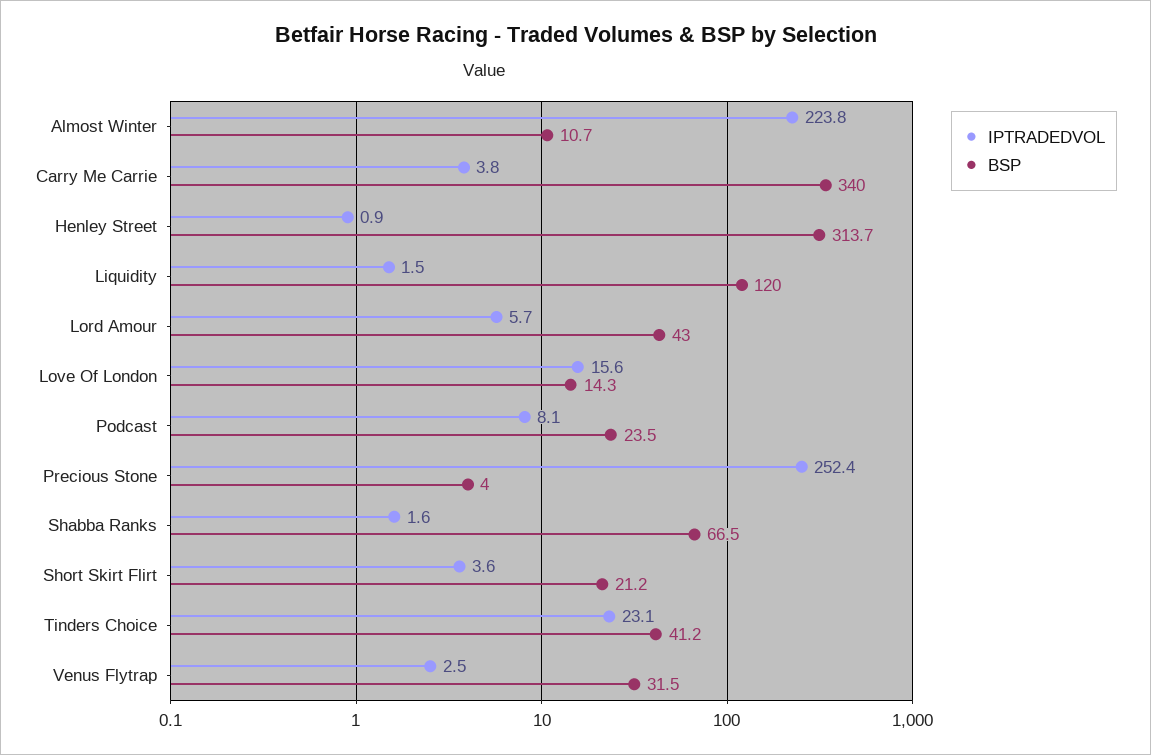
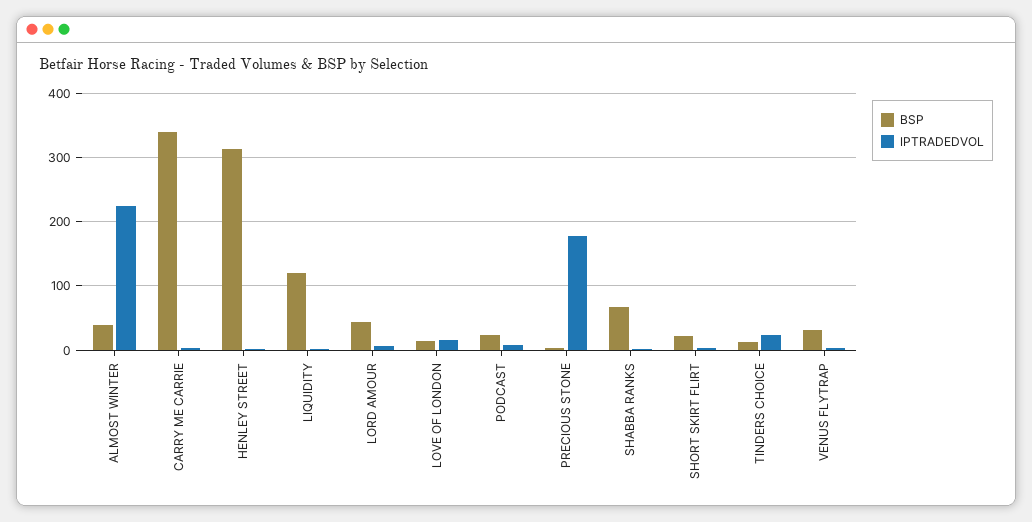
BSP, Almost Winter: 10.7 -> 40
IPTRADEDVOL, Precious Stone: 252.4 -> 180
BSP, Tinders Choice: 41.2 -> 10

